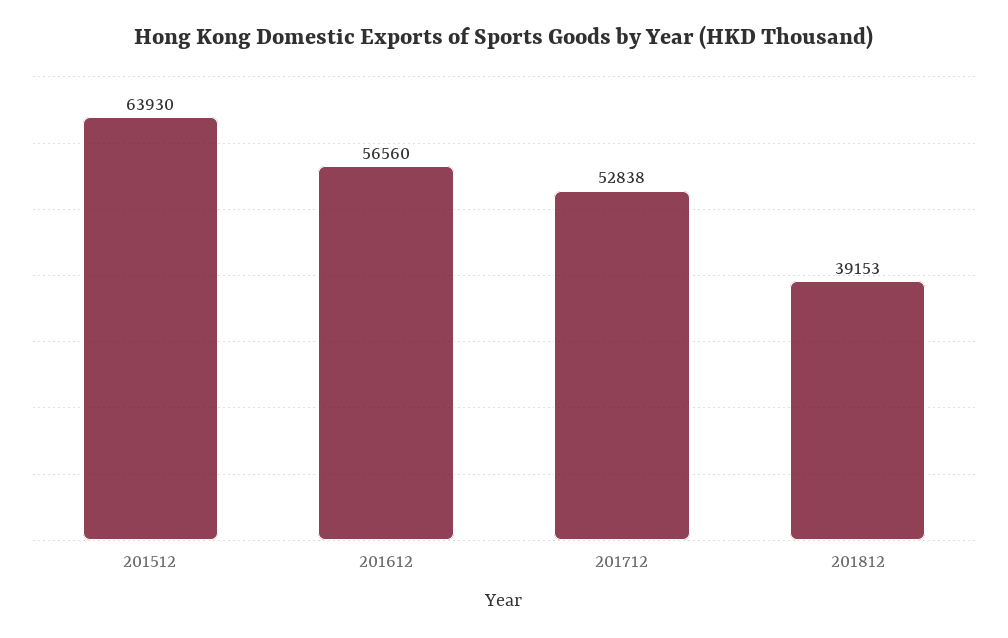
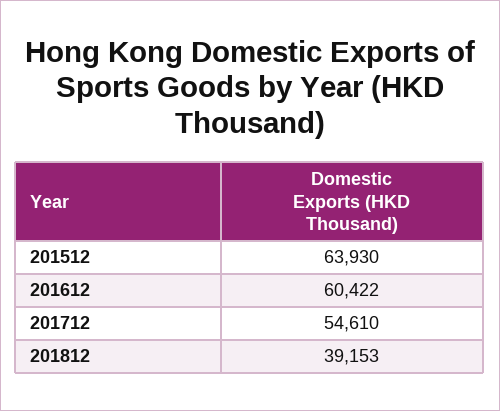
201612: 56560 -> 60422
201712: 52838 -> 54610

